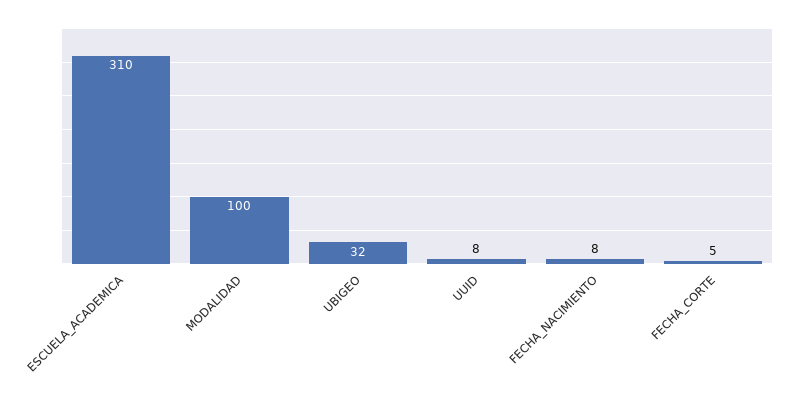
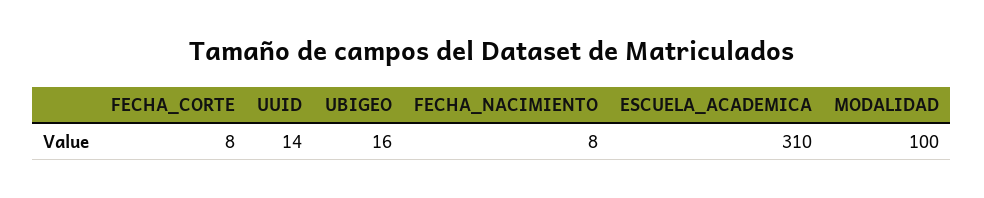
UBIGEO: 32 -> 16
UUID: 8 -> 14
FECHA_CORTE: 5 -> 8

